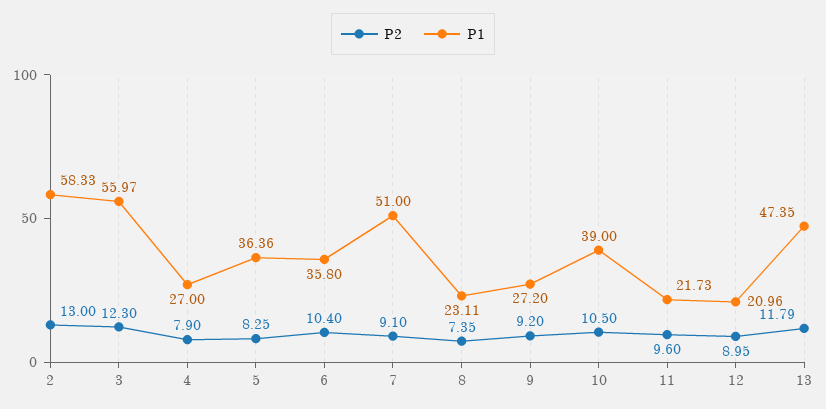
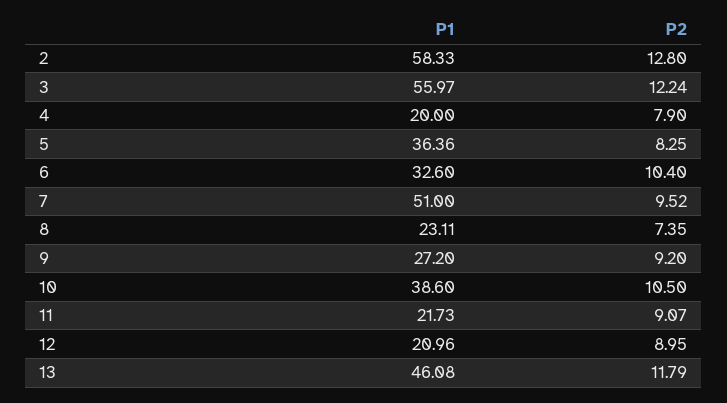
P2, 2: 13 -> 12.8
P2, 3: 12.3 -> 12.24
P1, 4: 27 -> 20
P1, 6: 35.8 -> 32.6
P2, 7: 9.1 -> 9.52
P1, 10: 39 -> 38.6
P2, 11: 9.6 -> 9.07
P1, 13: 47.35 -> 46.08

